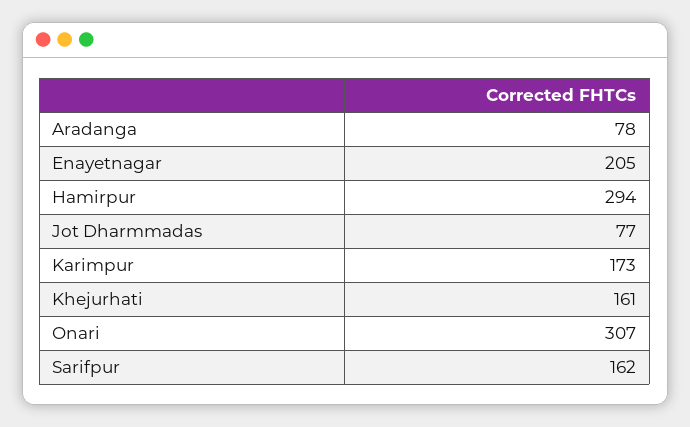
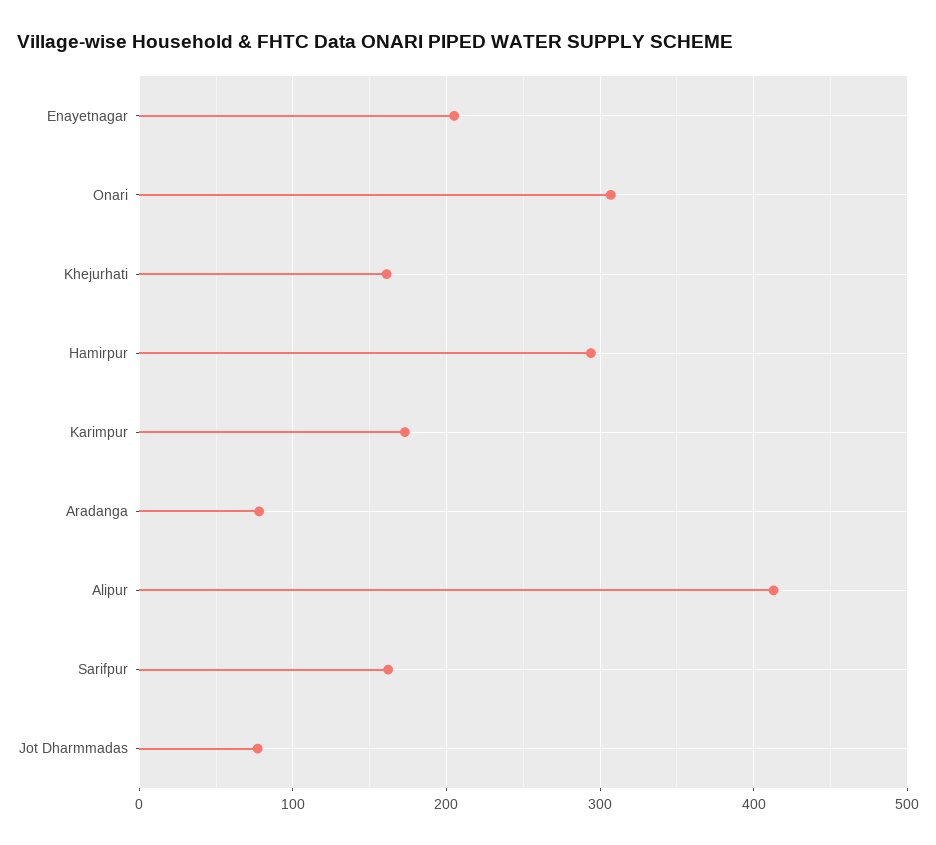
Alipur: none -> 410

